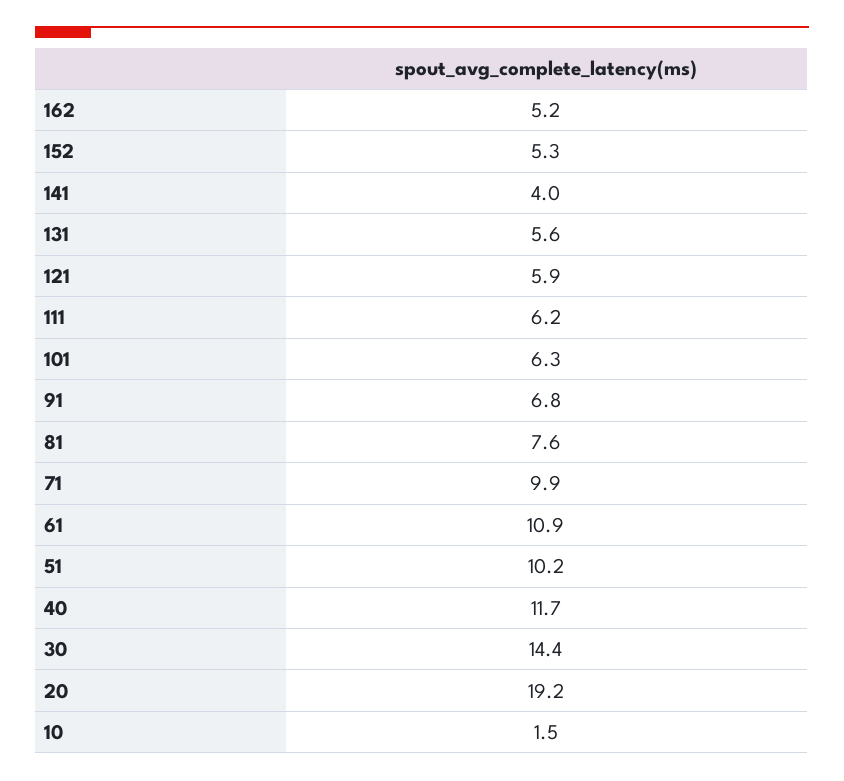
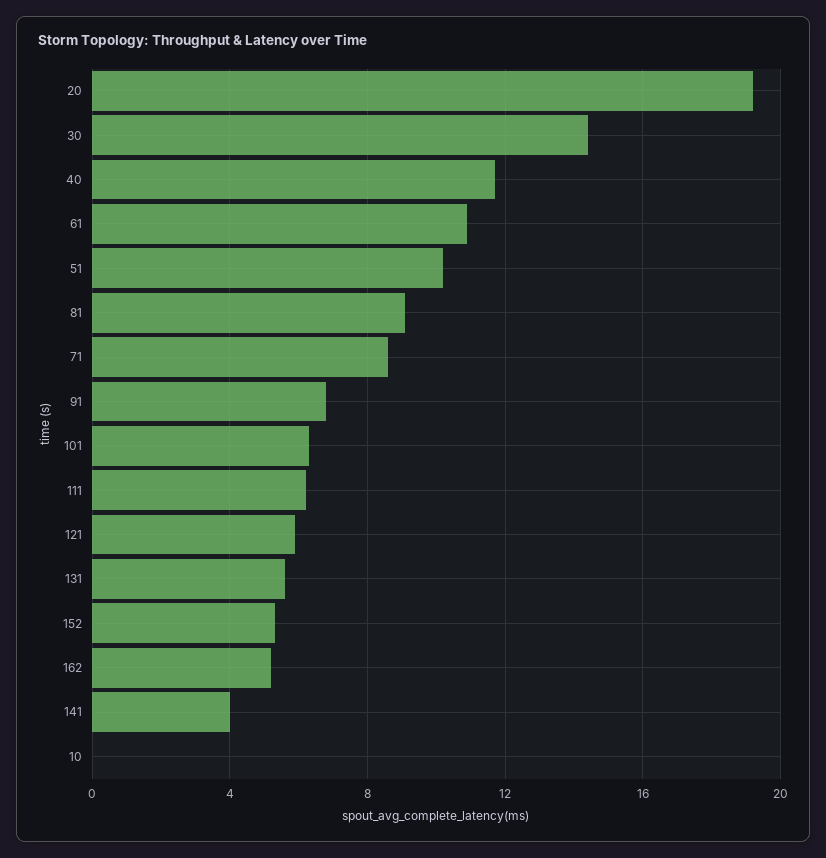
81: 7.6 -> 9
71: 9.9 -> 8.5
10: 1.5 -> 0

